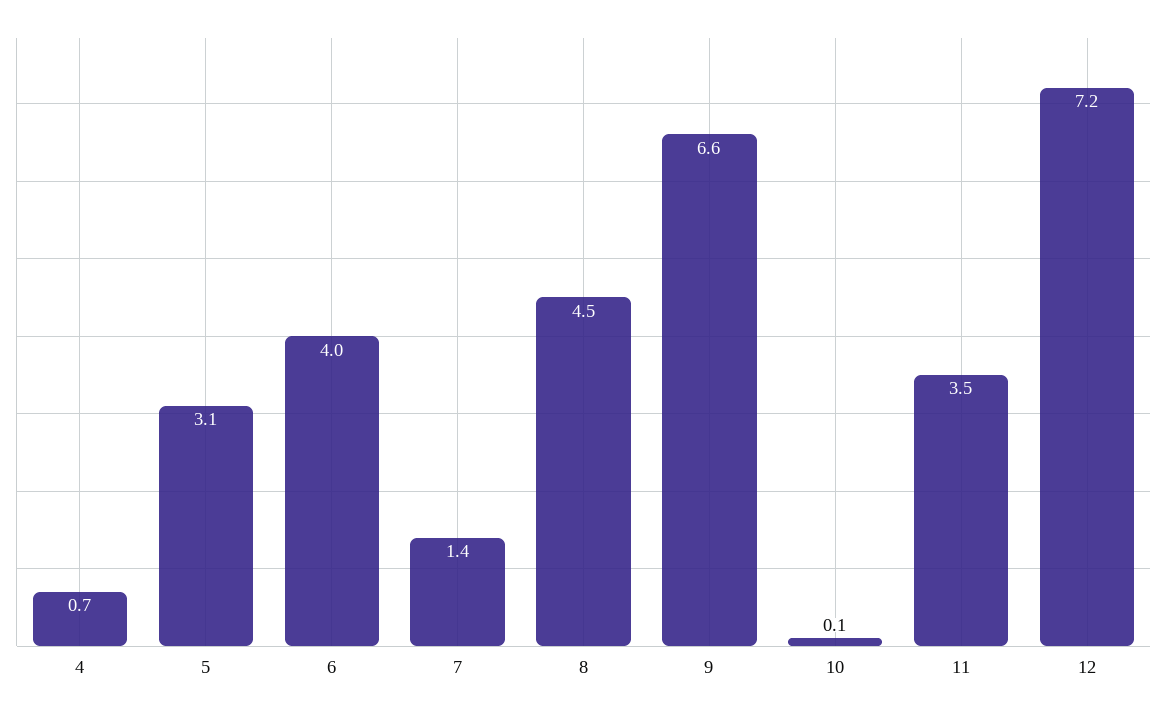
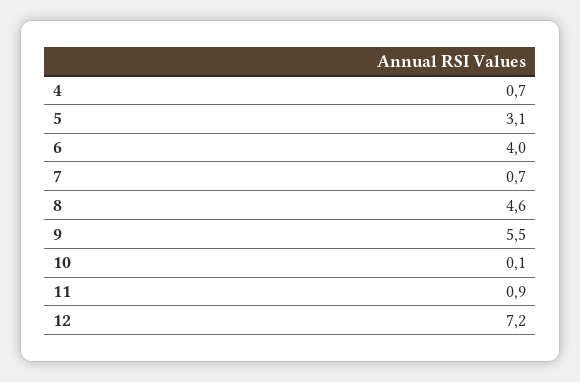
7: 1.4 -> 0.7
8: 4.5 -> 4.6
9: 6.6 -> 5.5
11: 3.5 -> 0.9

